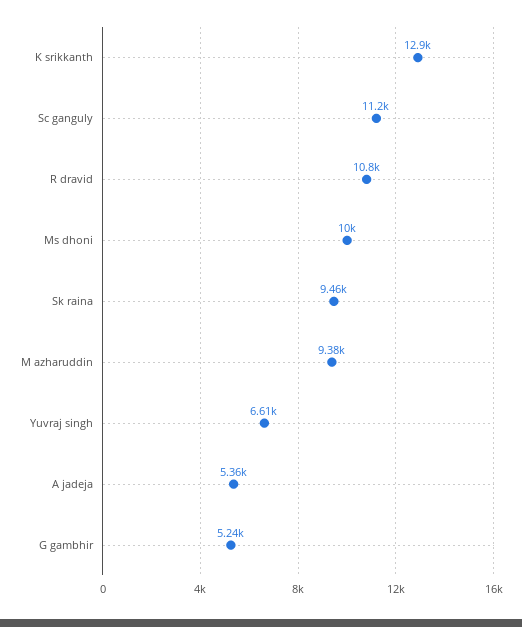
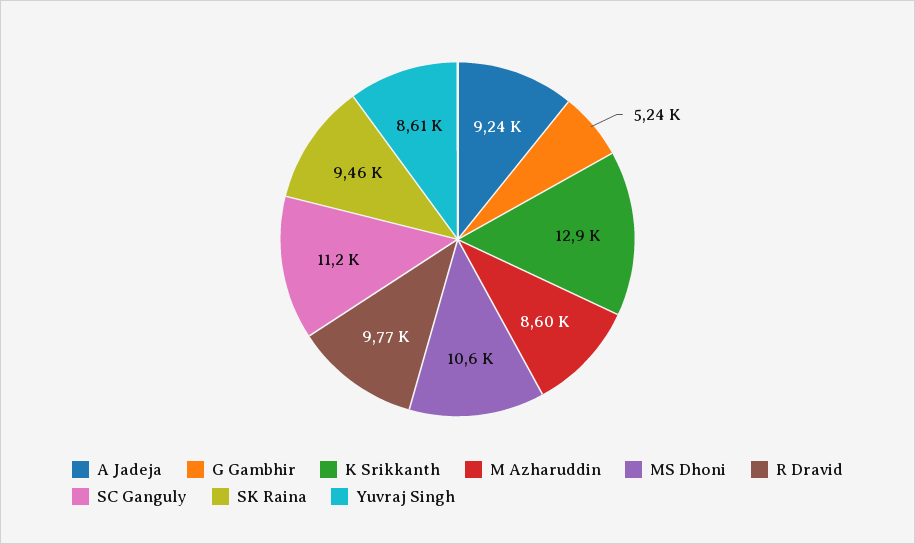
R dravid: 10800 -> 9770
Ms dhoni: 10000 -> 10600
M azharuddin: 9380 -> 8600
Yuvraj singh: 6610 -> 8610
A jadeja: 5360 -> 9240

